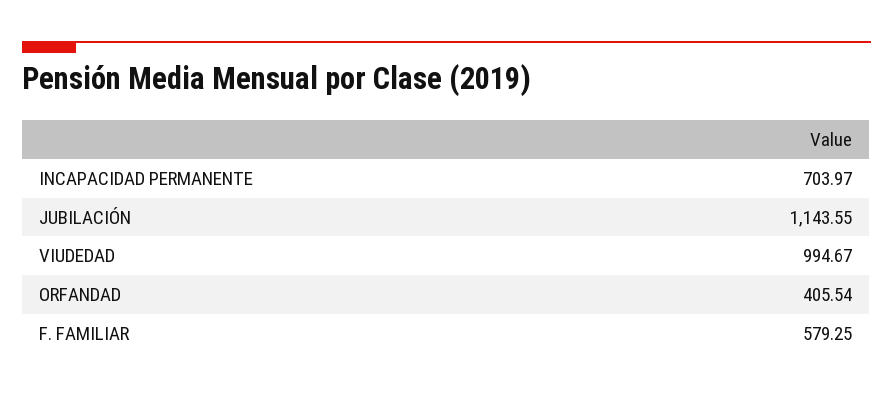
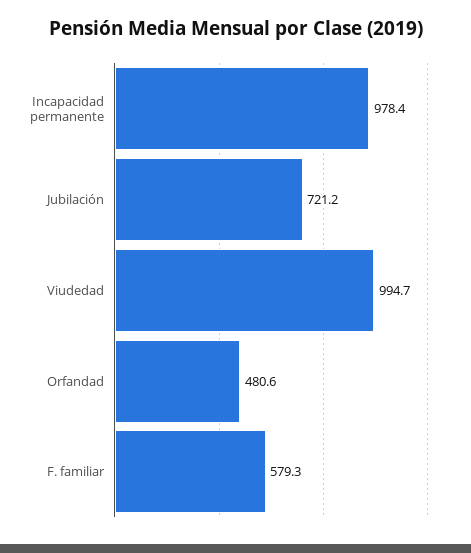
INCAPACIDAD PERMANENTE: 703.97 -> 978.4
JUBILACIÓN: 1143.55 -> 721.2
ORFANDAD: 405.54 -> 480.6

